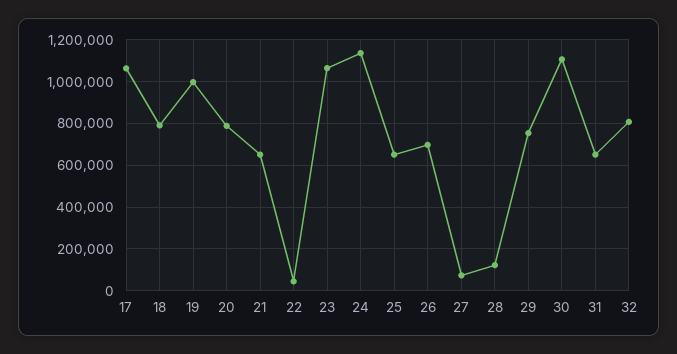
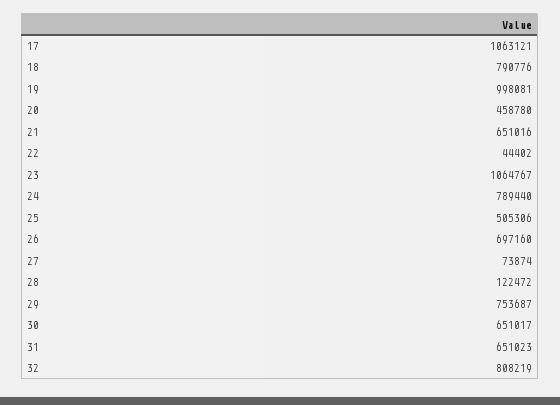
20: 800000 -> 458780
24: 1150000 -> 789440
25: 650000 -> 505306
30: 1100000 -> 651017

